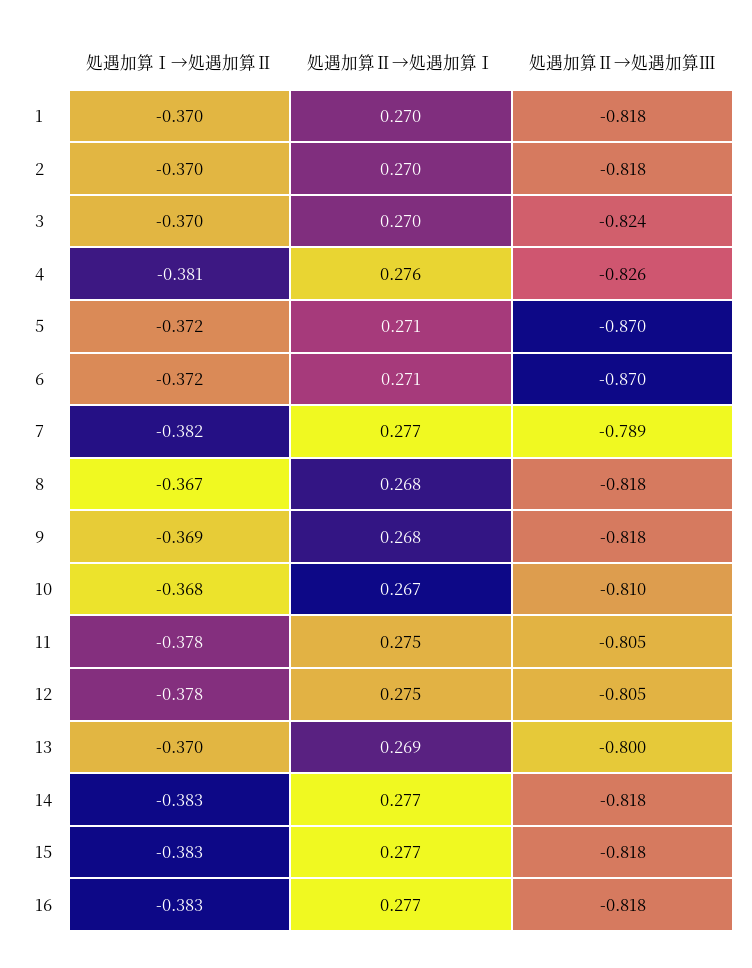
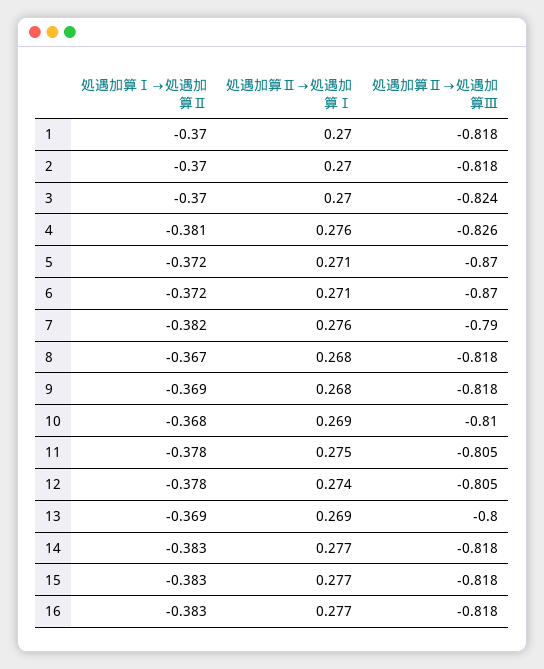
処遇加算Ⅱ→処遇加算Ⅰ, 7: 0.277 -> 0.276
処遇加算Ⅱ→処遇加算Ⅲ, 7: -0.789 -> -0.79
処遇加算Ⅱ→処遇加算Ⅰ, 10: 0.267 -> 0.269
処遇加算Ⅱ→処遇加算Ⅰ, 12: 0.275 -> 0.274
処遇加算Ⅰ→処遇加算Ⅱ, 13: -0.37 -> -0.369

